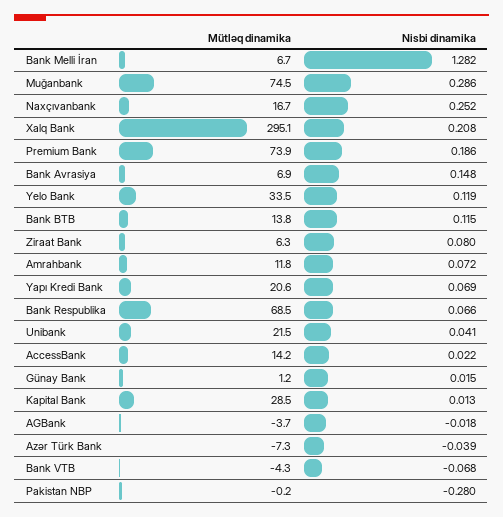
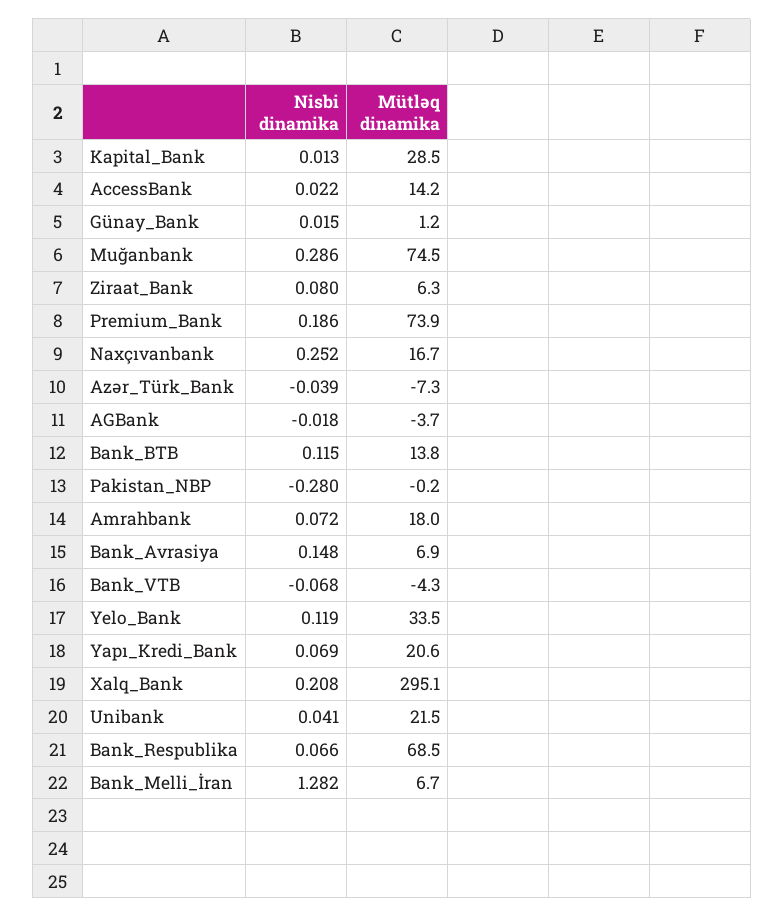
Mütləq dinamika, Amrahbank: 11.8 -> 18

